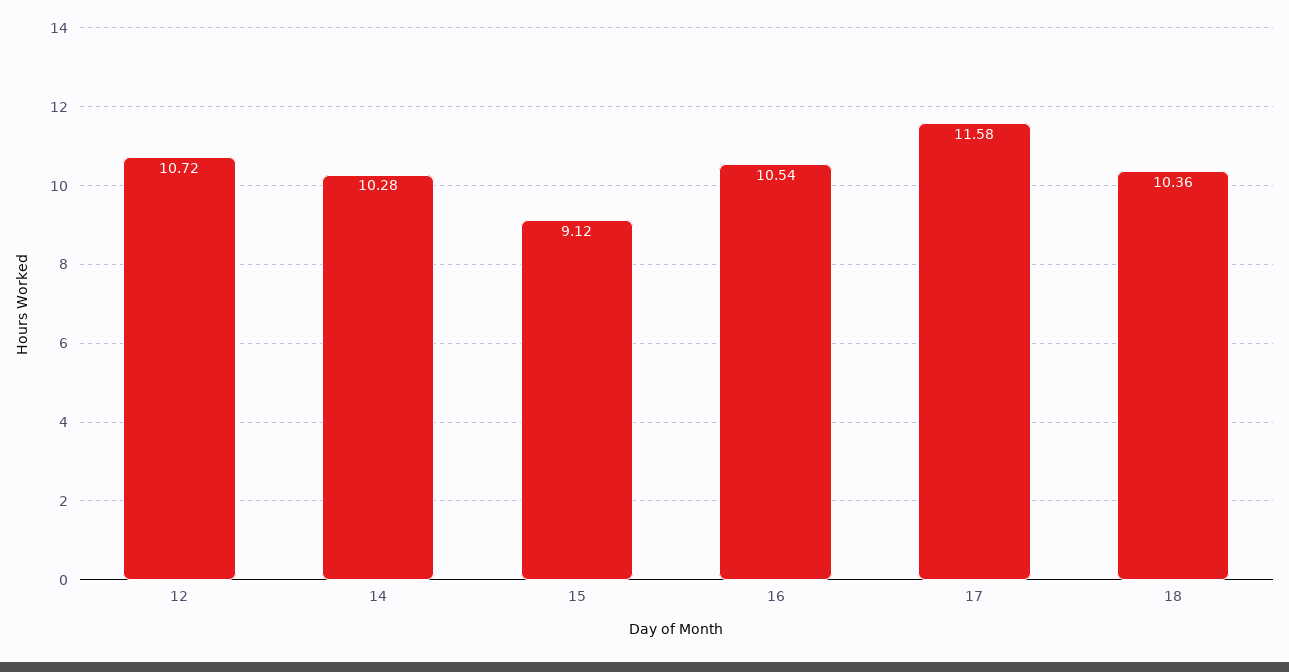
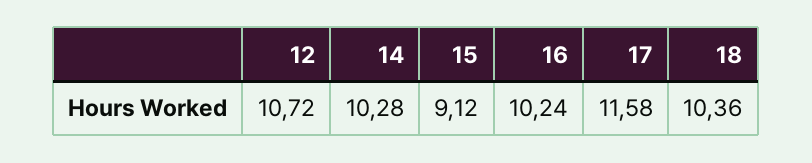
16: 10.54 -> 10.24

